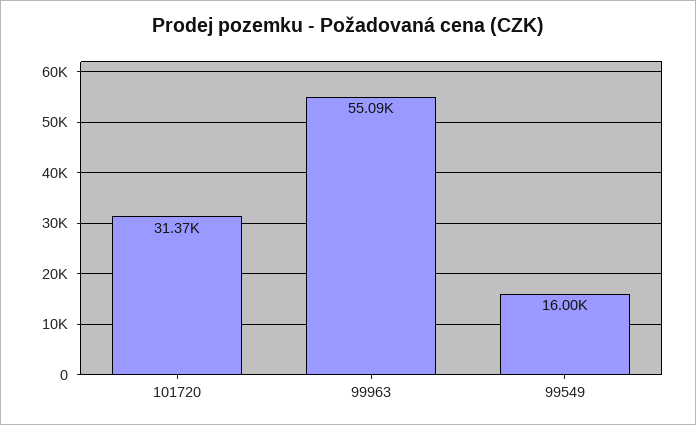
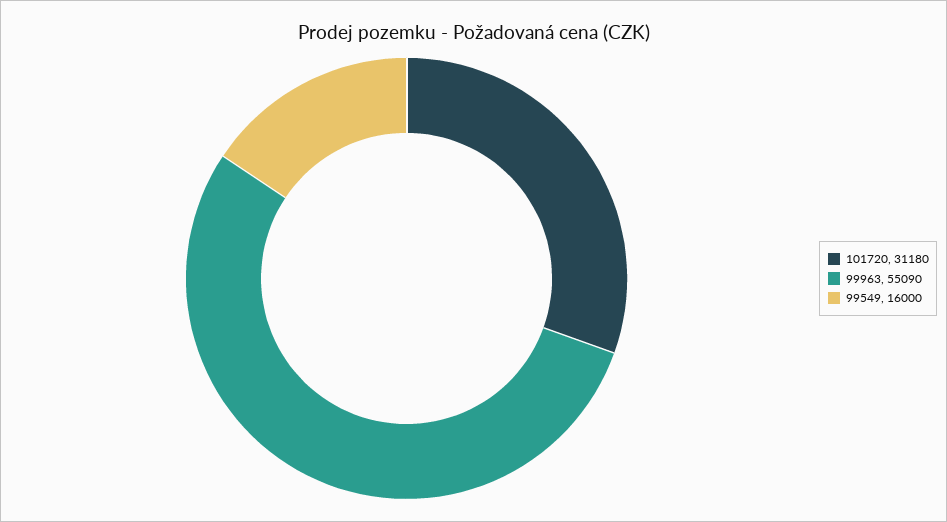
101720: 31370 -> 31180

